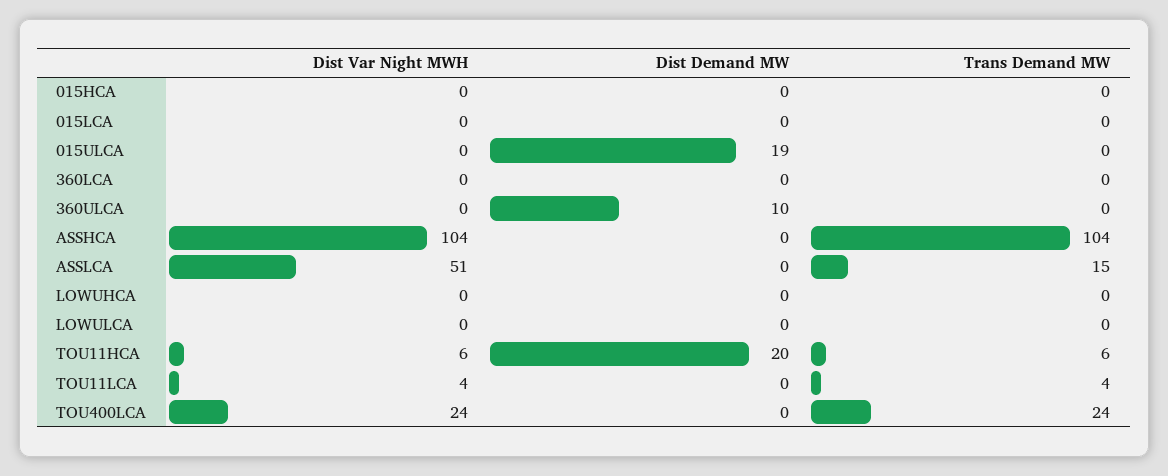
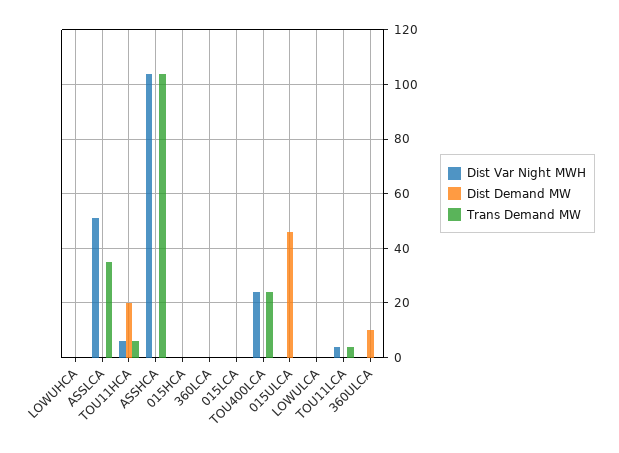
Dist Demand MW, 015ULCA: 19 -> 45
Trans Demand MW, ASSLCA: 15 -> 35

